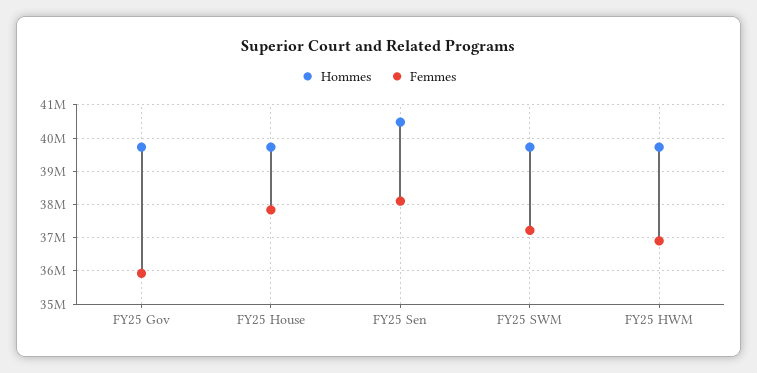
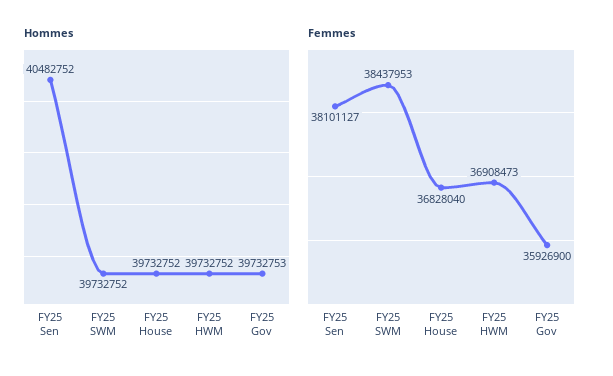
Femmes, FY25 House: 37800000 -> 36828040
Femmes, FY25 SWM: 37200000 -> 38437953

